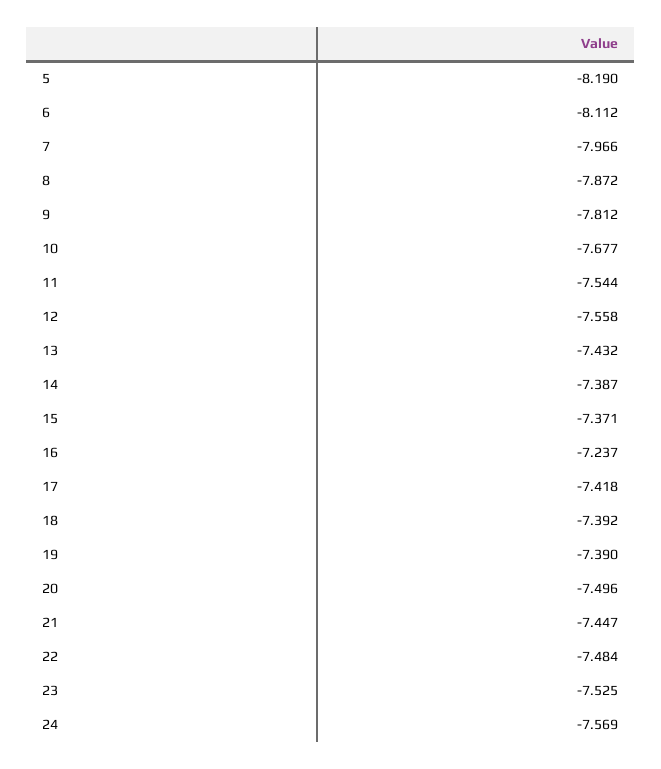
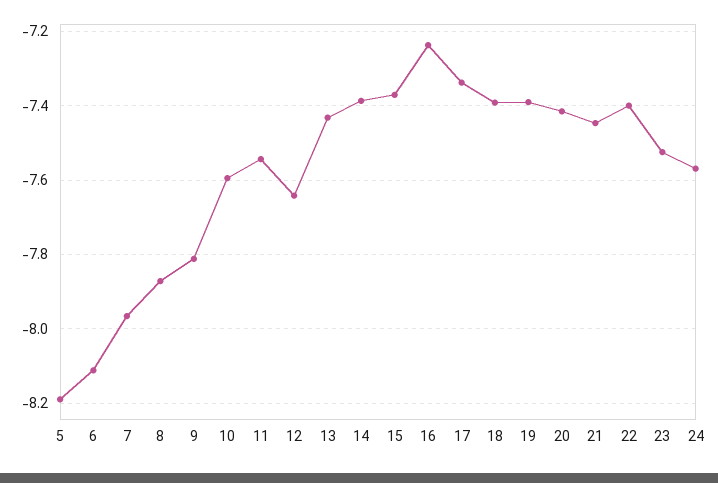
10: -7.677 -> -7.6
12: -7.558 -> -7.64
17: -7.418 -> -7.34
20: -7.496 -> -7.42
22: -7.484 -> -7.4

